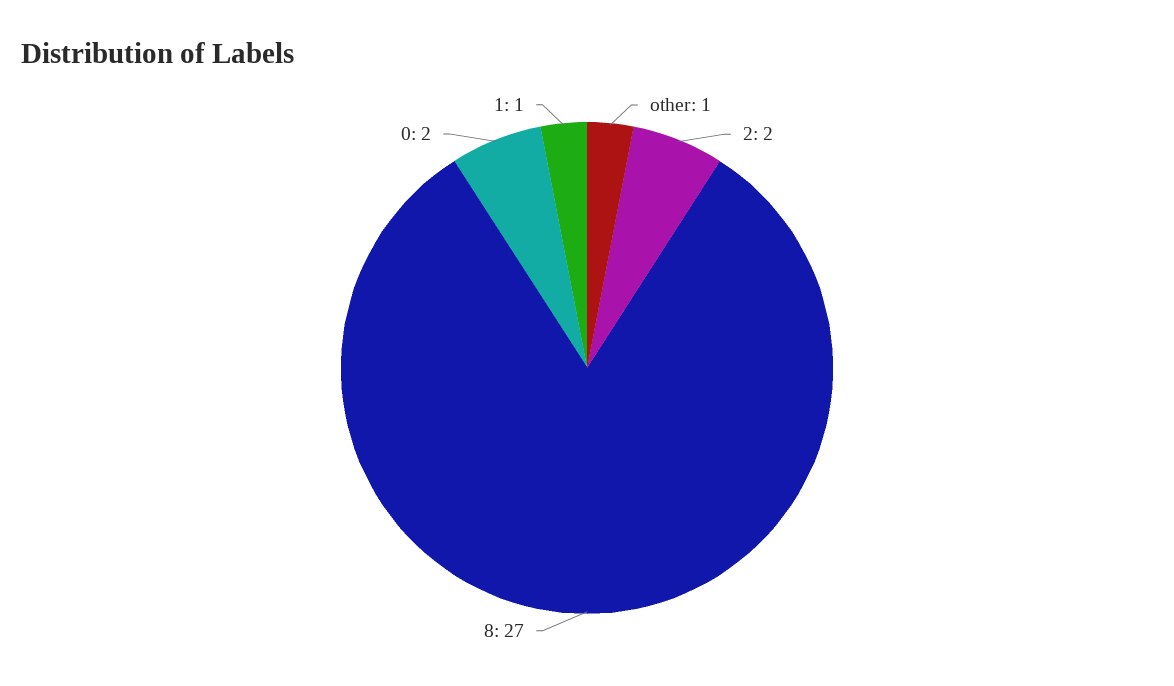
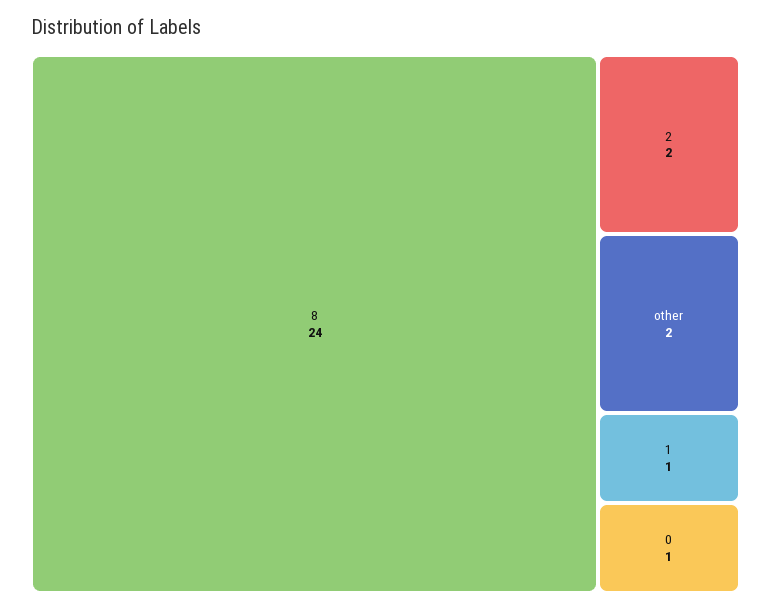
other: 1 -> 2
8: 27 -> 24
0: 2 -> 1

